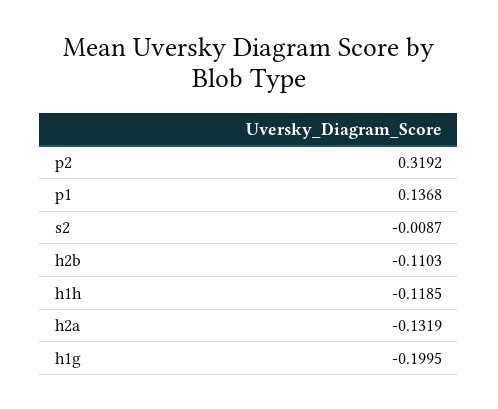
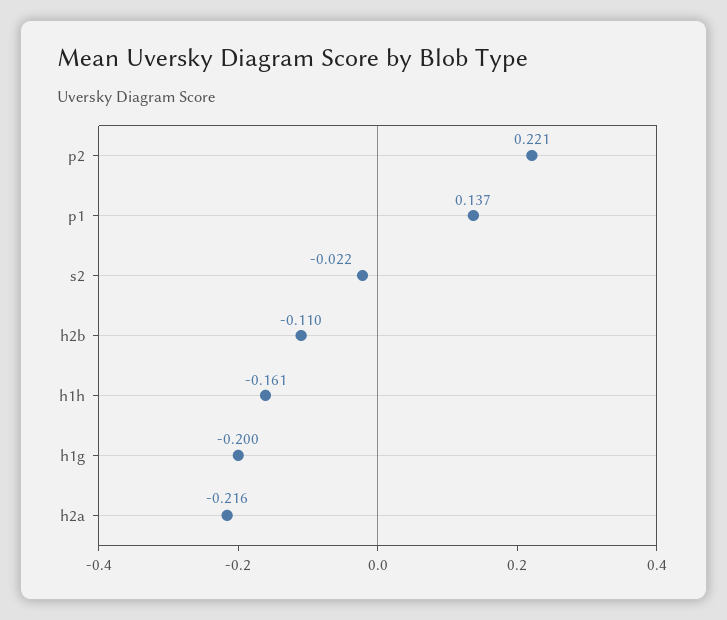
p2: 0.3192 -> 0.221
s2: -0.0087 -> -0.022
h1h: -0.1185 -> -0.161
h2a: -0.1319 -> -0.216

